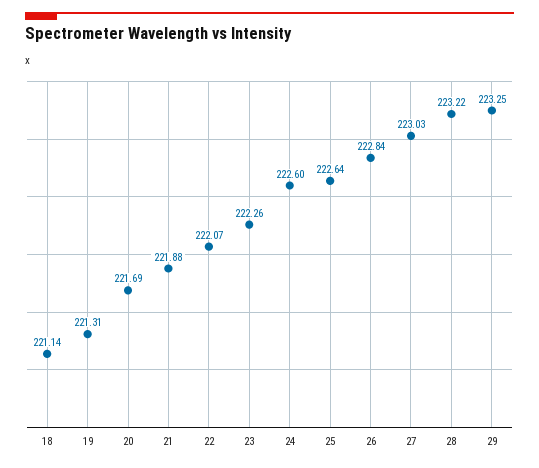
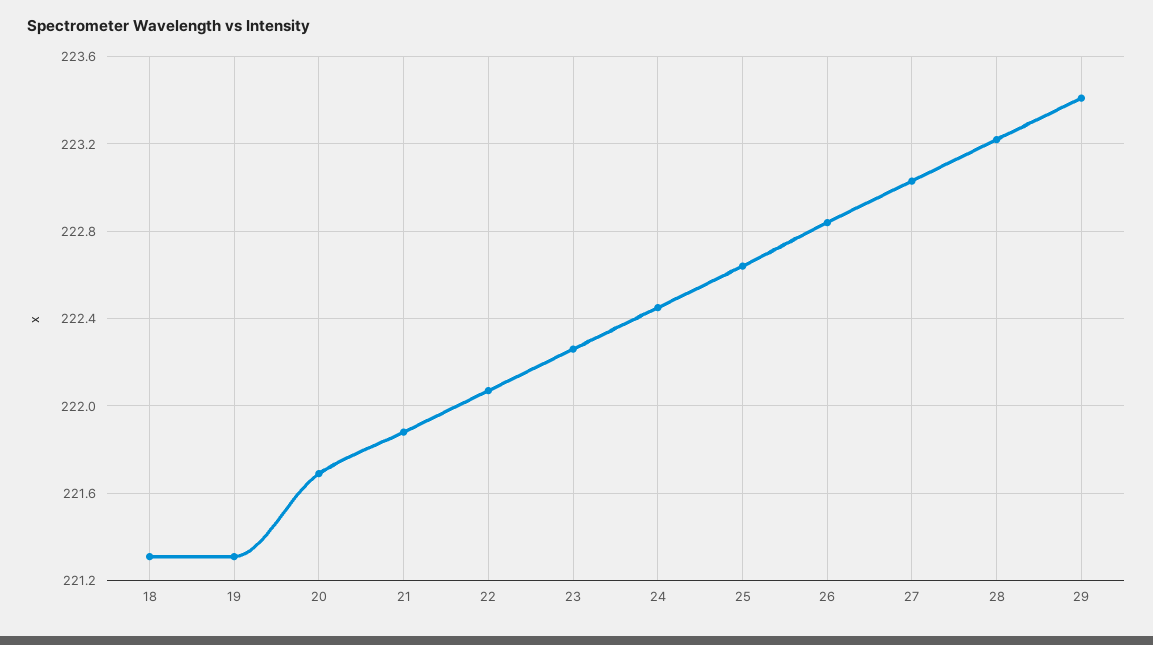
18: 221.14 -> 221.3
24: 222.6 -> 222.45
29: 223.25 -> 223.4

